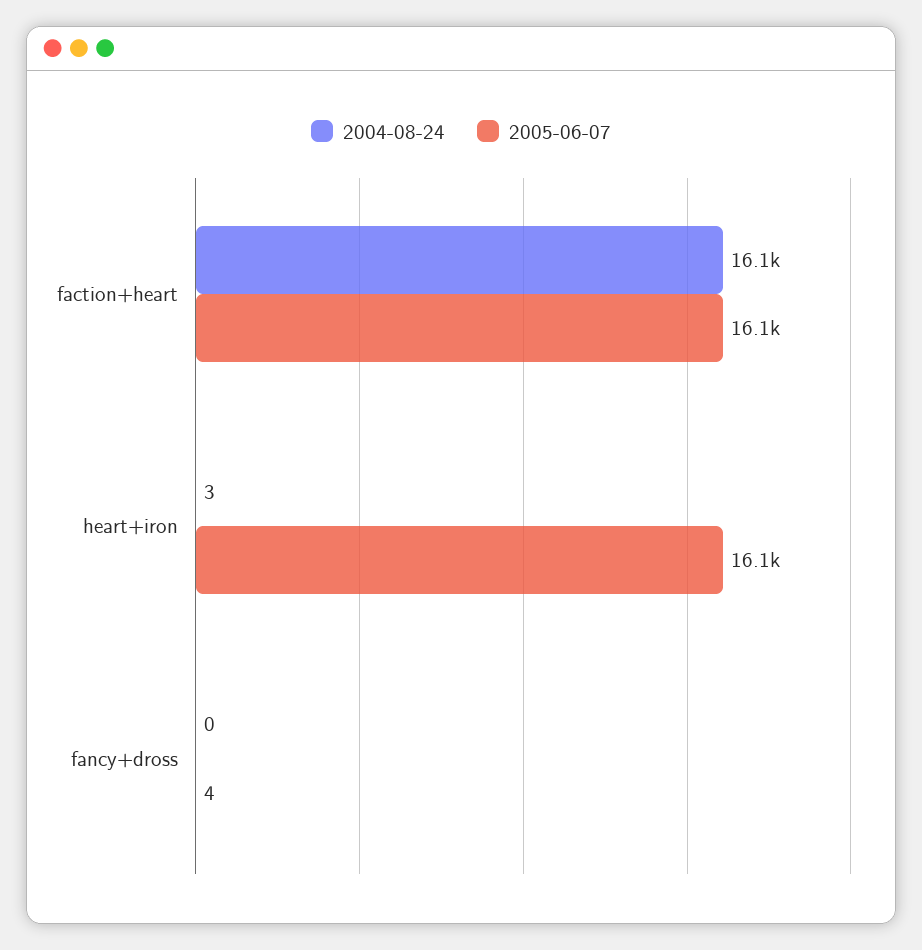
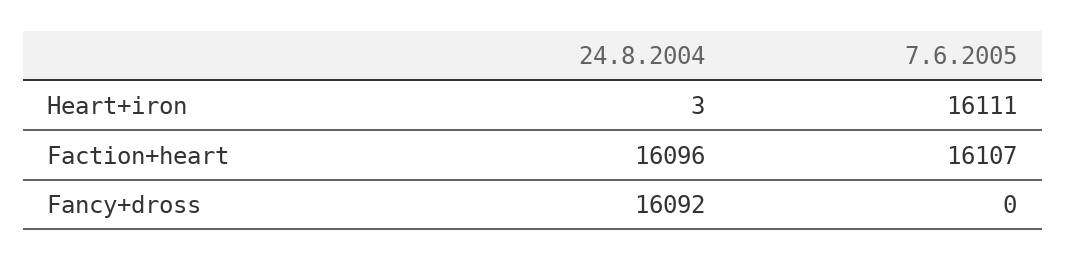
2004-08-24, fancy+dross: 0 -> 16092
2005-06-07, fancy+dross: 4 -> 0

